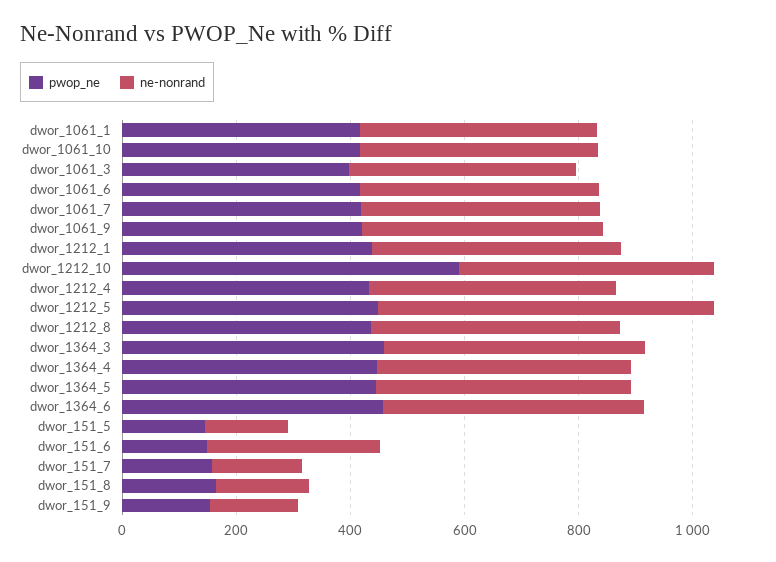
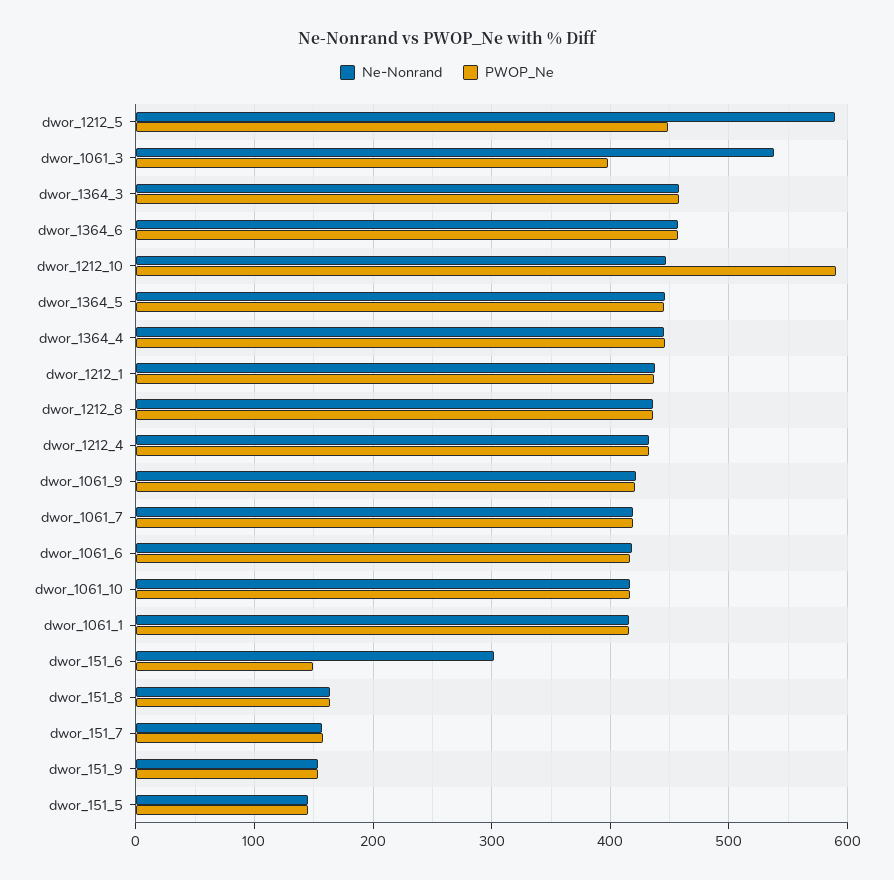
ne-nonrand, dwor_1061_3: 400 -> 540

